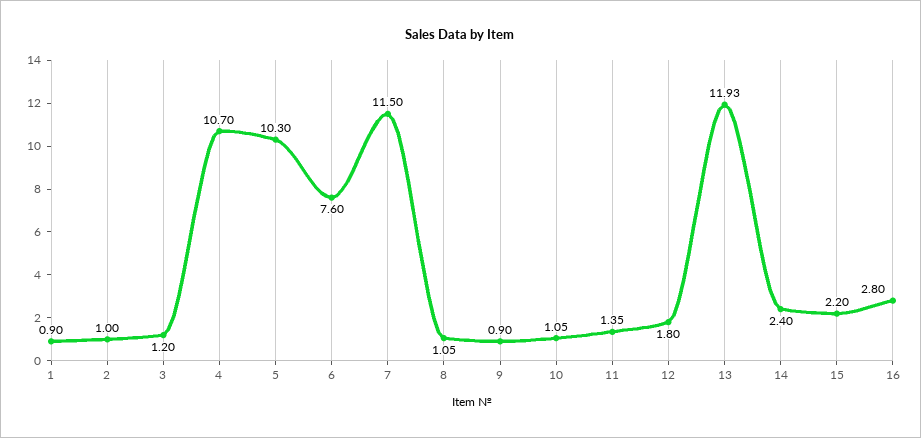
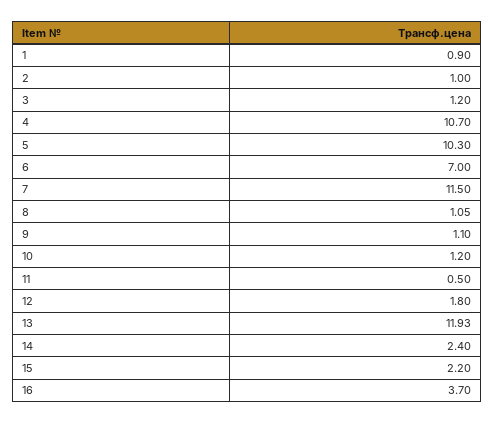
6: 7.6 -> 7
9: 0.9 -> 1.1
10: 1.05 -> 1.2
11: 1.35 -> 0.5
16: 2.8 -> 3.7

